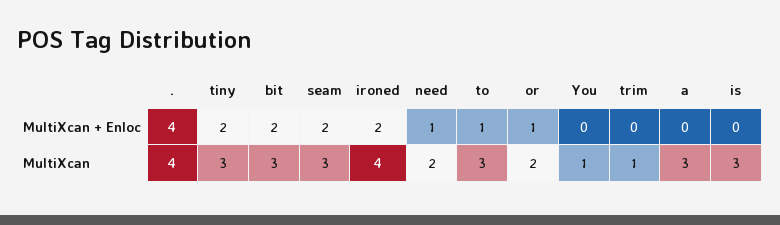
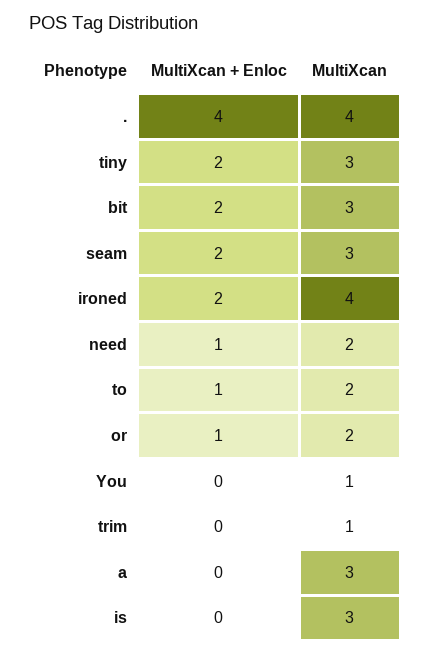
to, MultiXcan: 3 -> 2

